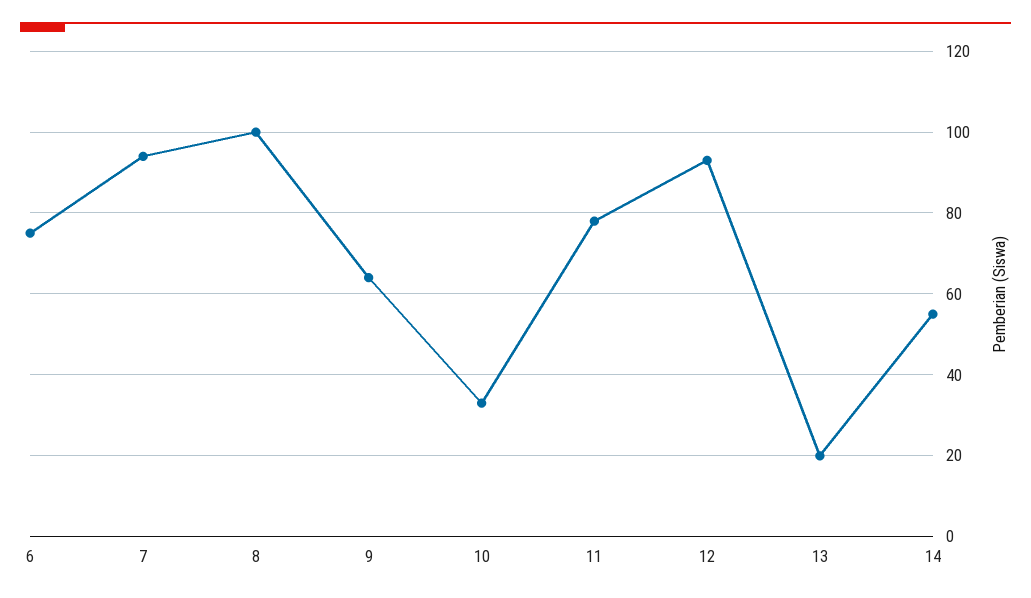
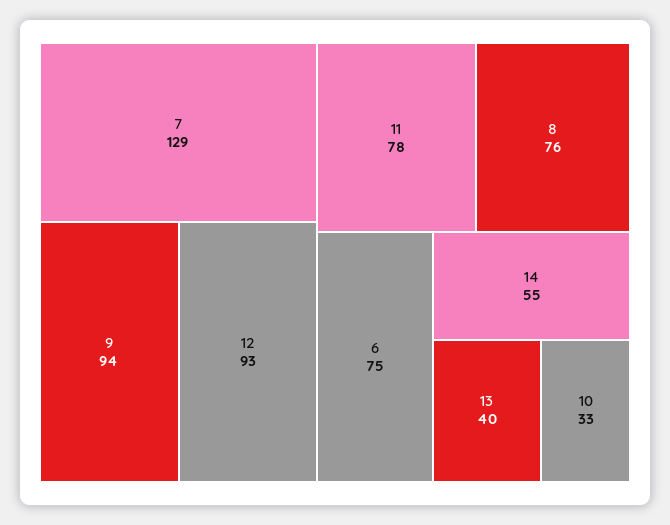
7: 95 -> 129
8: 100 -> 76
9: 65 -> 94
13: 20 -> 40

